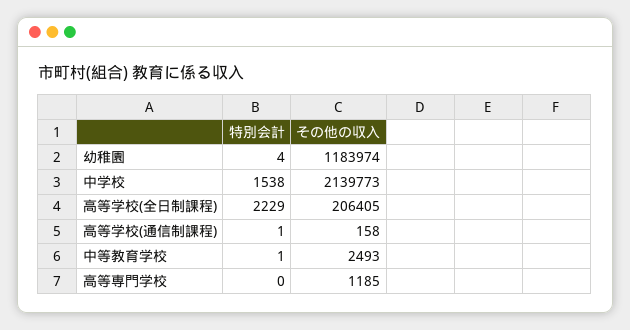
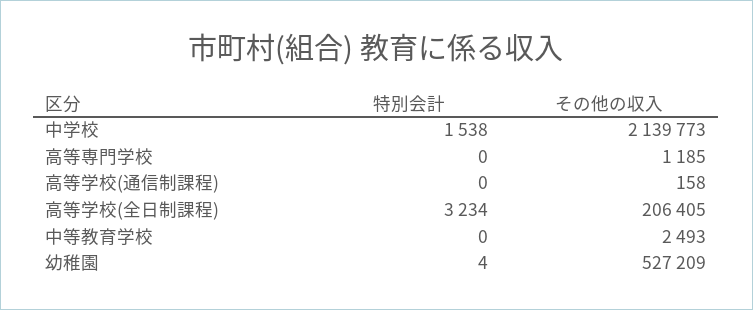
その他の収入, 幼稚園: 1183974 -> 527209
特別会計, 高等学校(全日制課程): 2229 -> 3234
特別会計, 高等学校(通信制課程): 1 -> 0
特別会計, 中等教育学校: 1 -> 0

